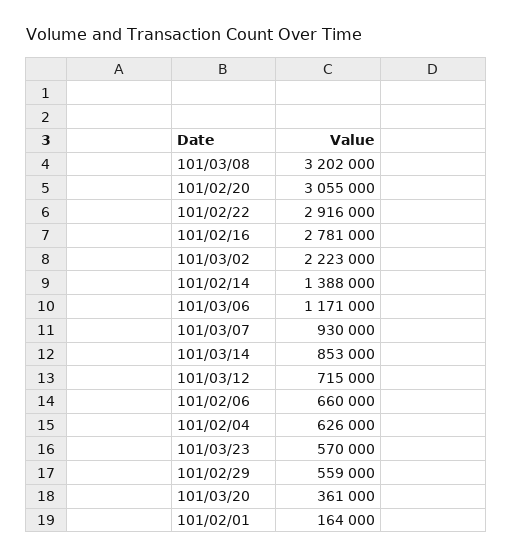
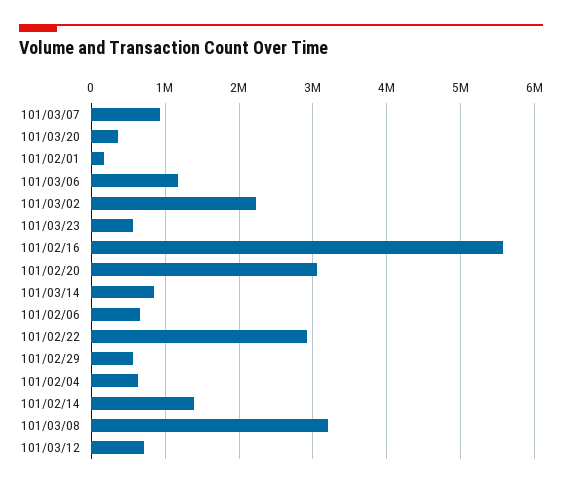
101/02/16: 2781000 -> 5600000

